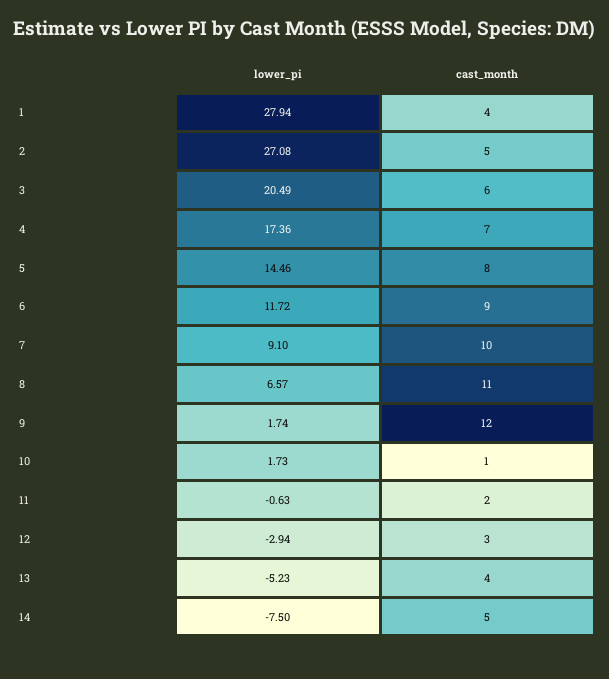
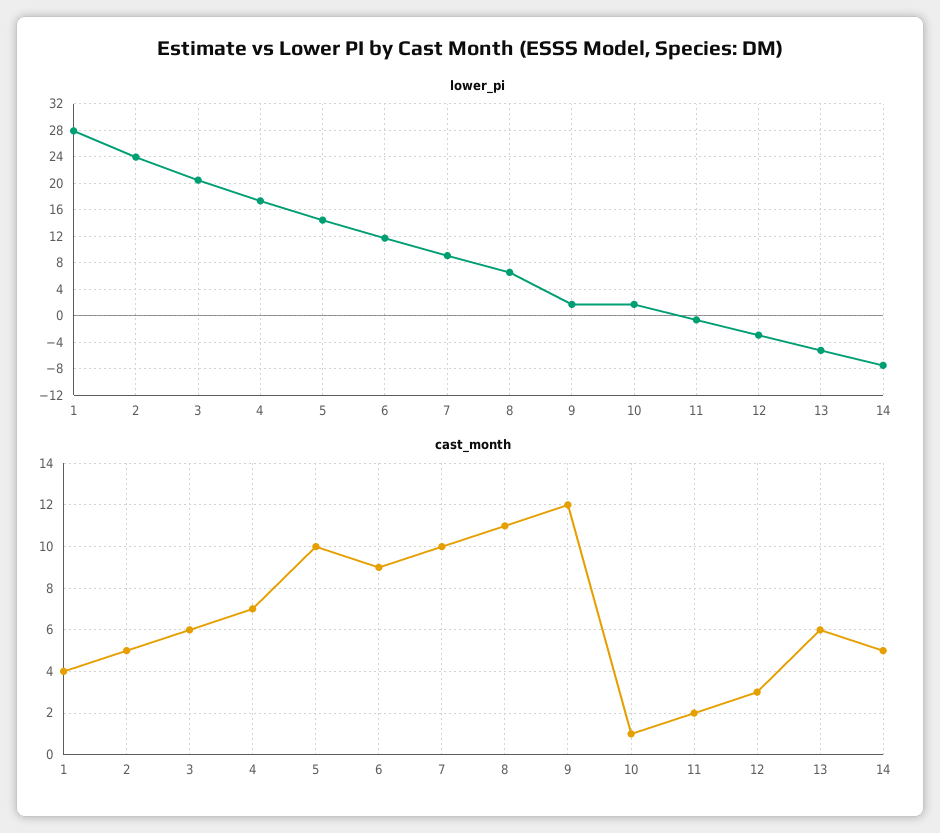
lower_pi, 2: 27.08 -> 24
cast_month, 5: 8 -> 10
cast_month, 13: 4 -> 6

